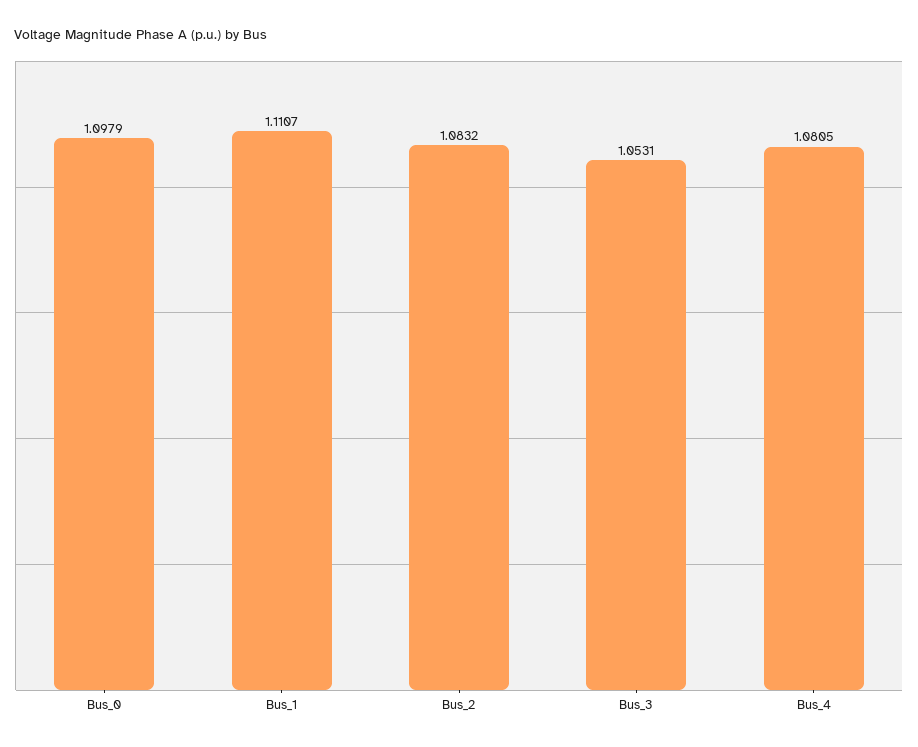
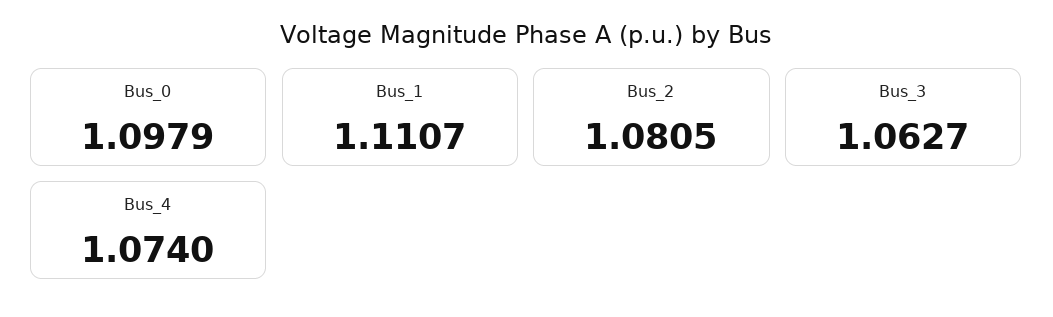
Bus_2: 1.0832 -> 1.0805
Bus_3: 1.0531 -> 1.0627
Bus_4: 1.0805 -> 1.074

